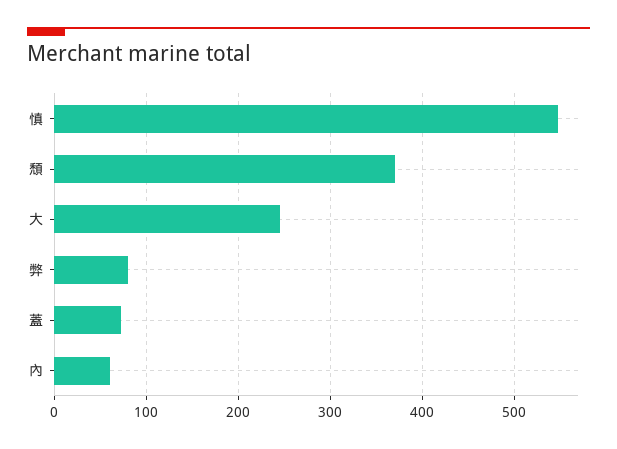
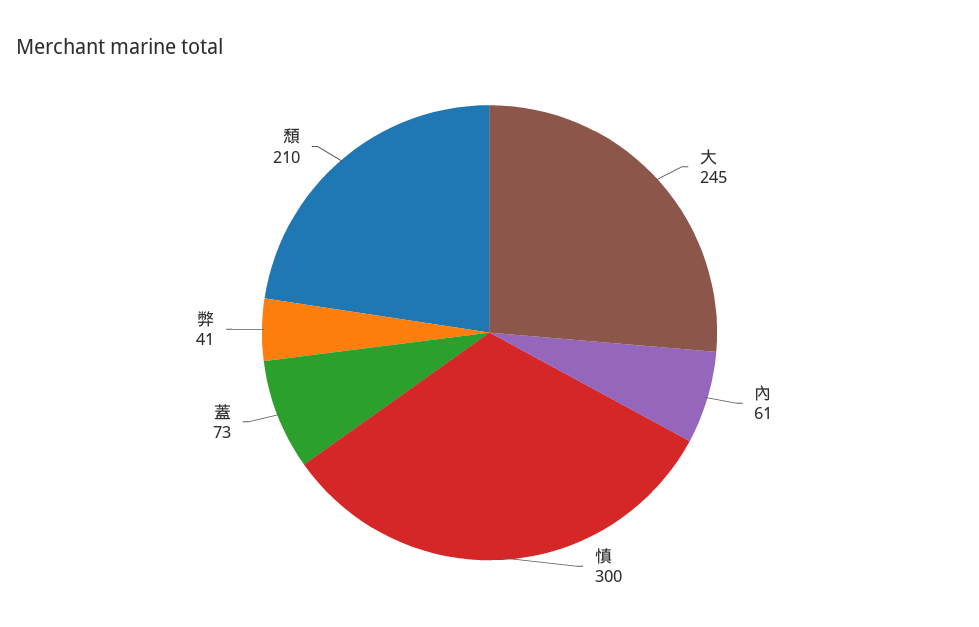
慎: 550 -> 300
頹: 370 -> 210
弊: 80 -> 41

